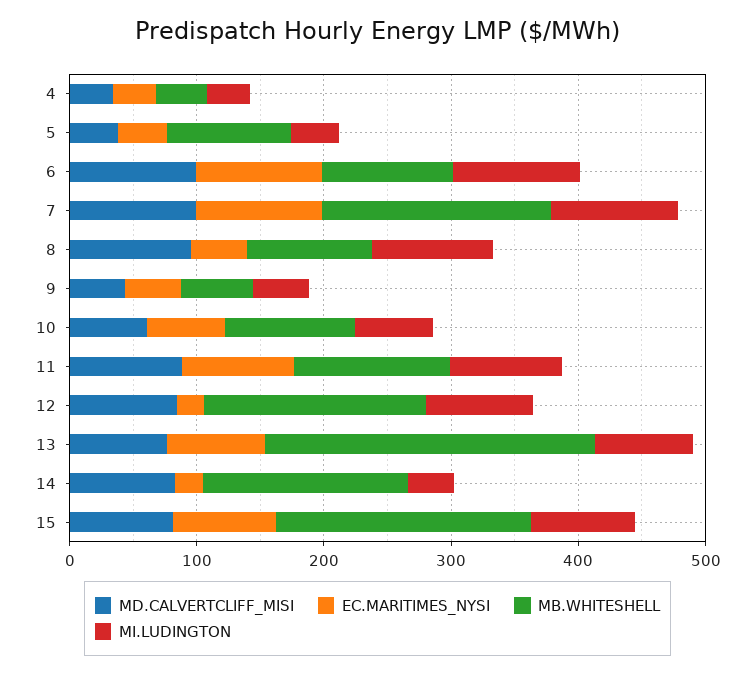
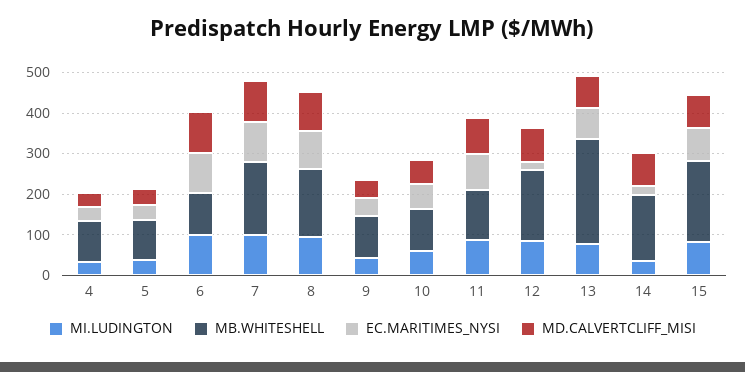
MB.WHITESHELL, 4: 40 -> 100
EC.MARITIMES_NYSI, 8: 40 -> 100
MB.WHITESHELL, 8: 100 -> 160
MB.WHITESHELL, 9: 60 -> 100

